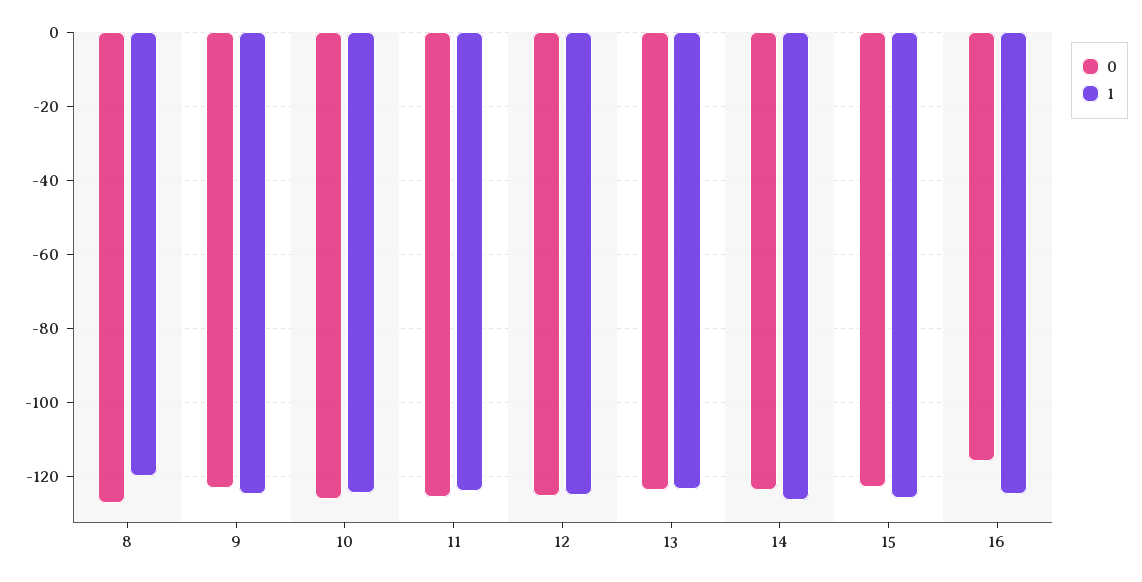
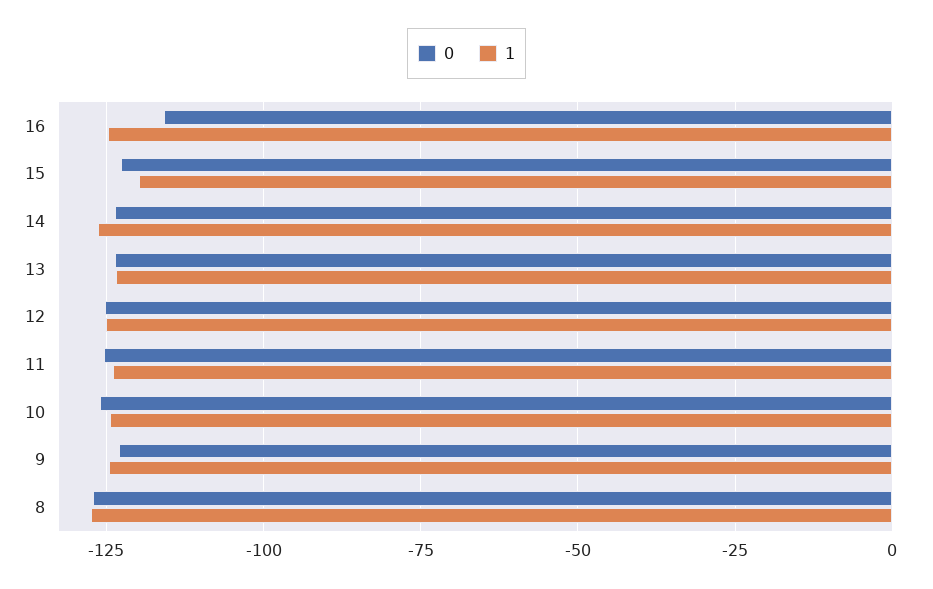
1, 8: -120 -> -127.5
1, 15: -126 -> -120

